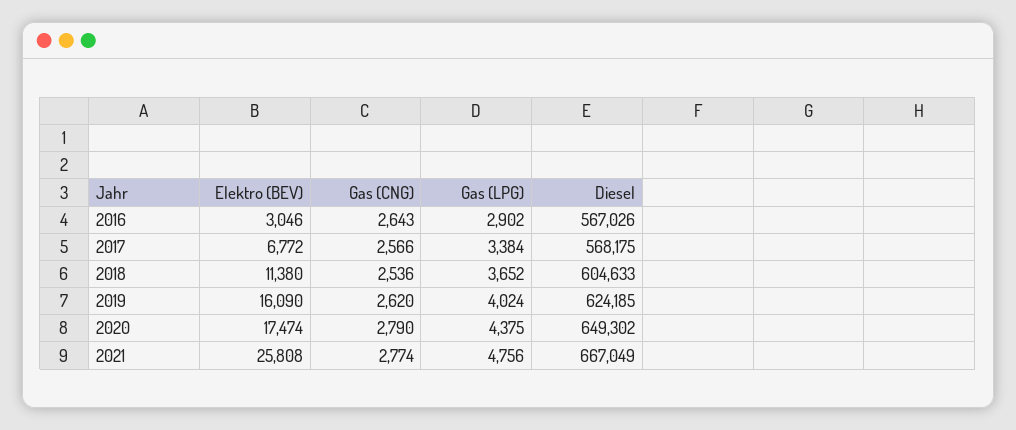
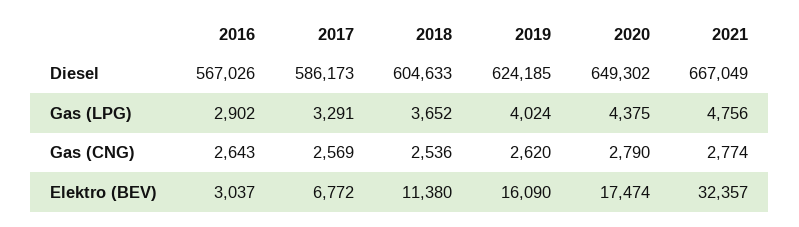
Elektro (BEV), 2016: 3046 -> 3037
Gas (CNG), 2017: 2566 -> 2569
Gas (LPG), 2017: 3384 -> 3291
Diesel, 2017: 568175 -> 586173
Elektro (BEV), 2021: 25808 -> 32357

